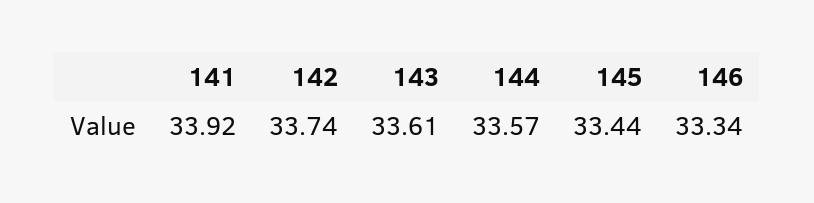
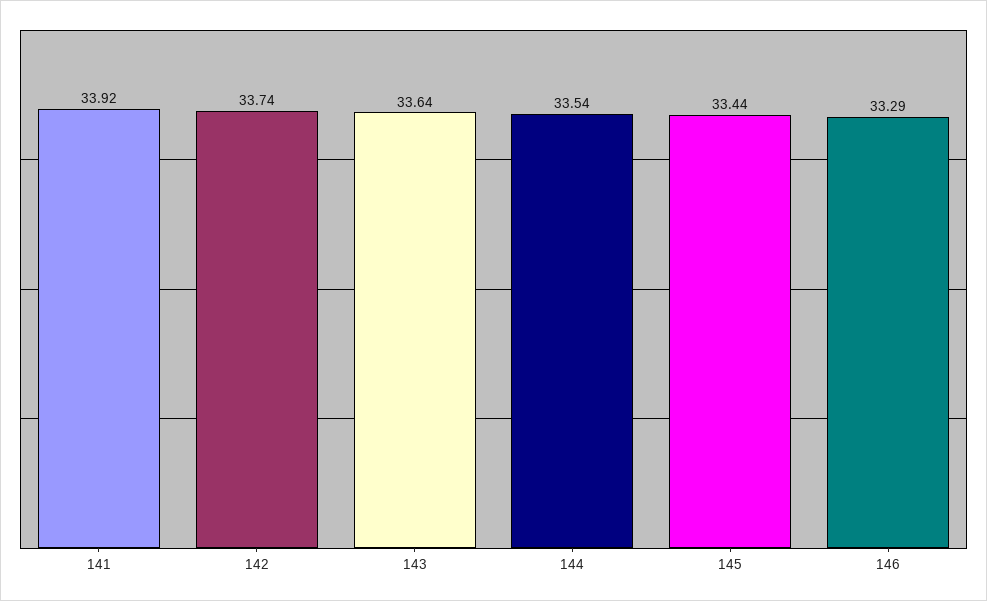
143: 33.61 -> 33.64
144: 33.57 -> 33.54
146: 33.34 -> 33.29

